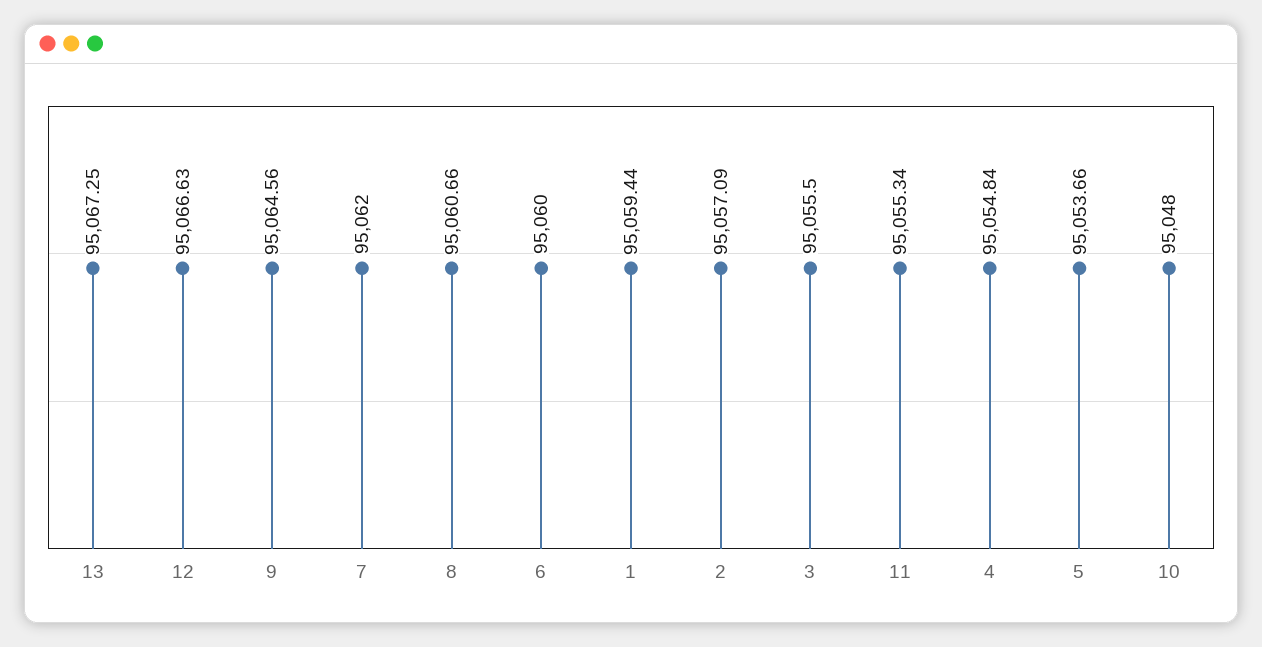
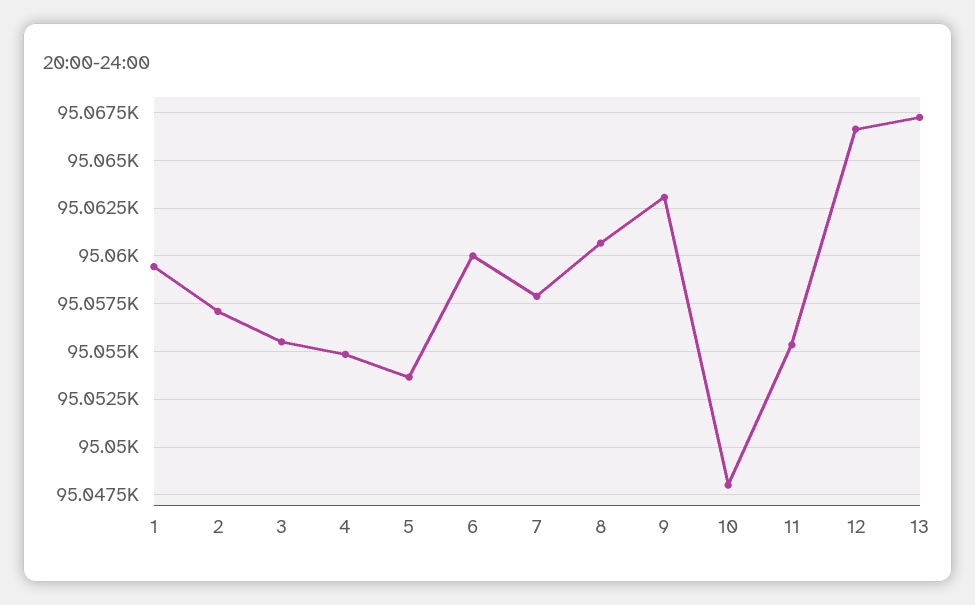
9: 95064.56 -> 95063
7: 95062 -> 95058

